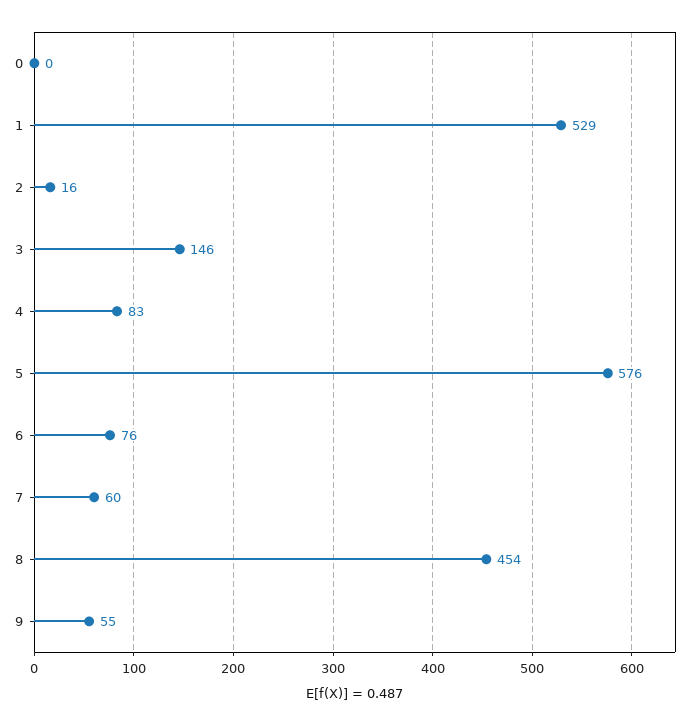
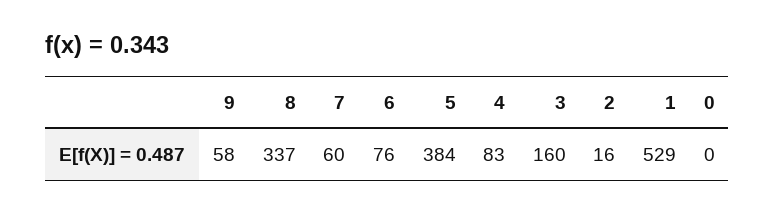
3: 146 -> 160
5: 576 -> 384
8: 454 -> 337
9: 55 -> 58

